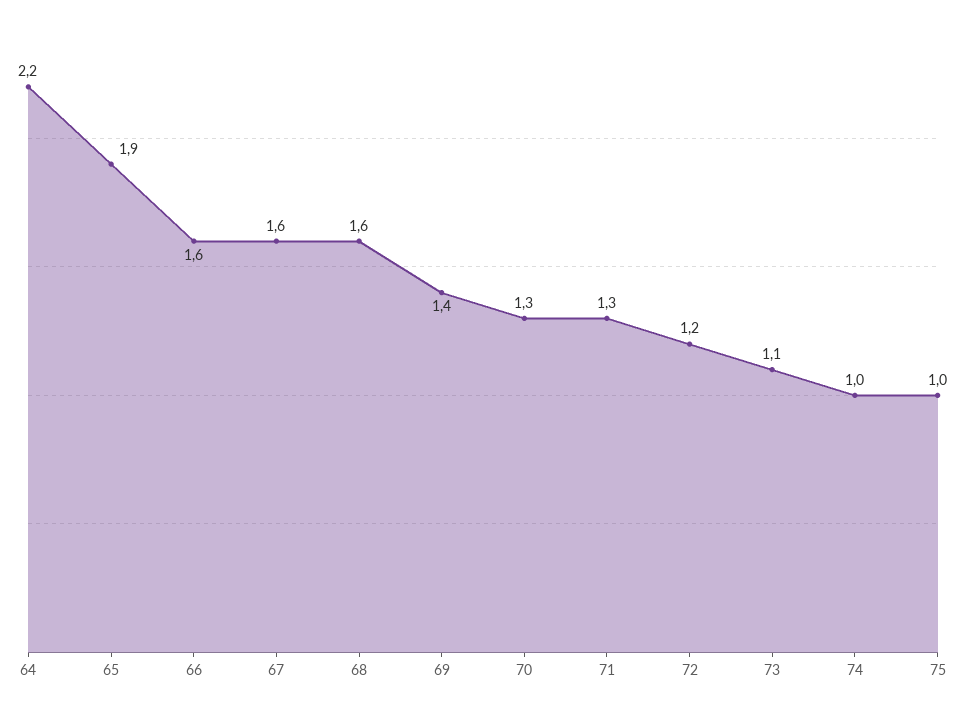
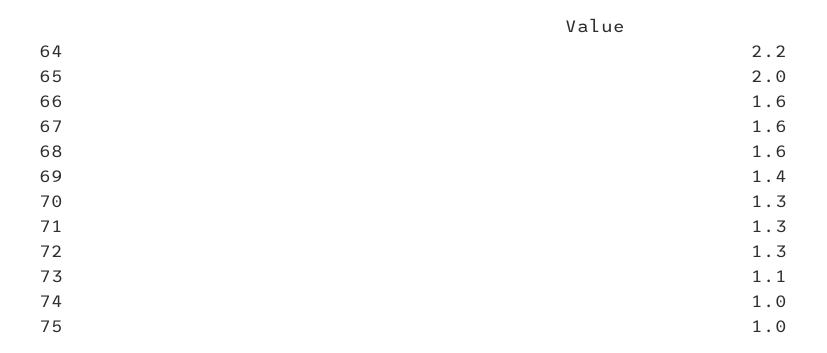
65: 1.9 -> 2
72: 1.2 -> 1.3

